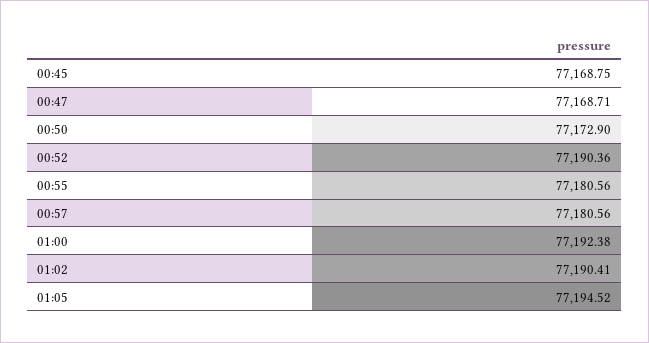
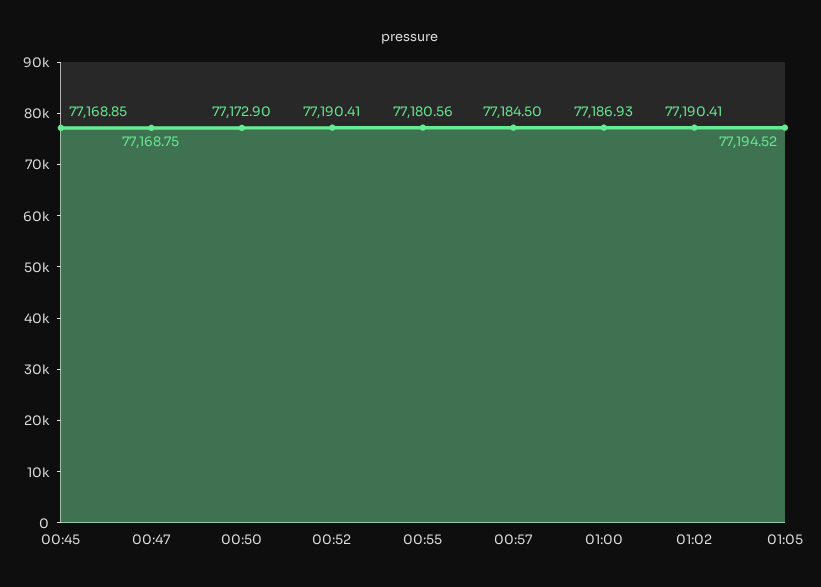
00:45: 77168.75 -> 77168.85
00:47: 77168.71 -> 77168.75
00:52: 77190.36 -> 77190.41
00:57: 77180.56 -> 77184.5
01:00: 77192.38 -> 77186.93

